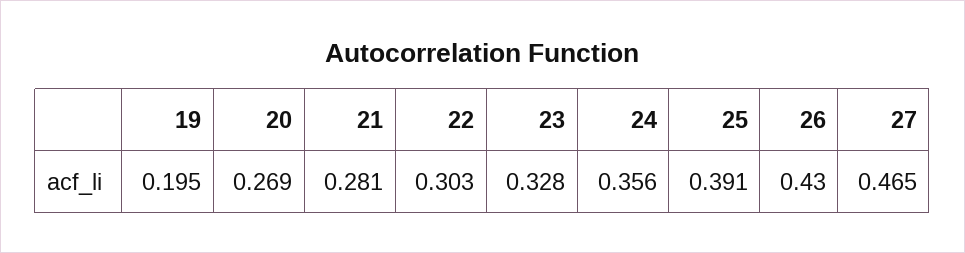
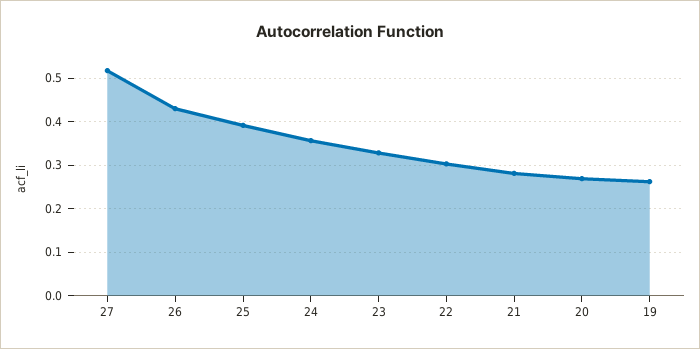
19: 0.195 -> 0.26
27: 0.465 -> 0.52

